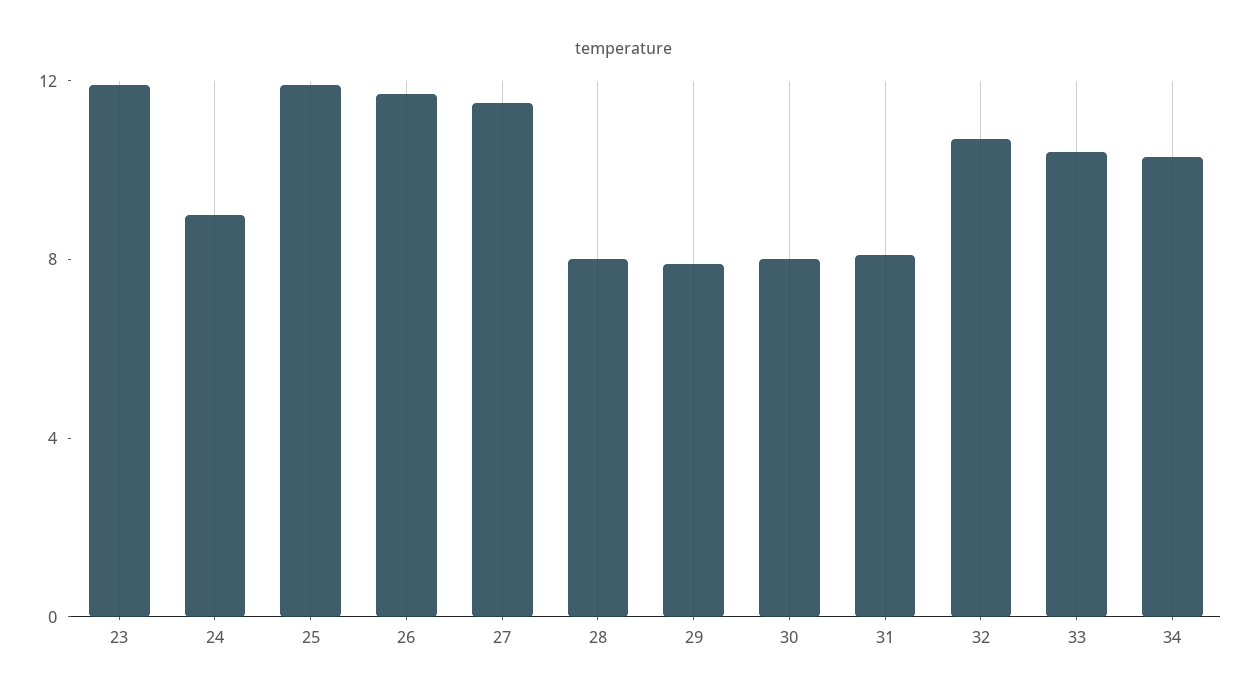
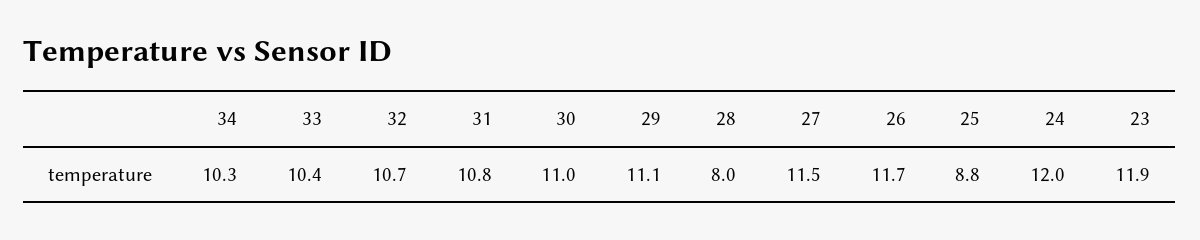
24: 9 -> 12
25: 12 -> 8.8
29: 8 -> 11.1
30: 8 -> 11
31: 8 -> 10.8

